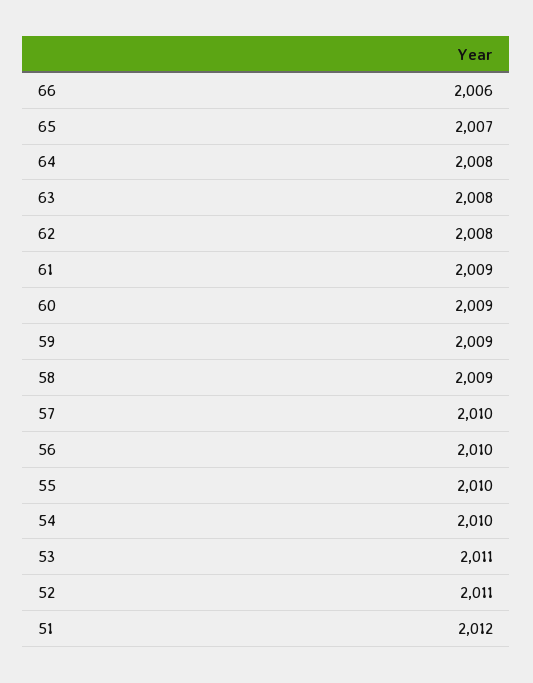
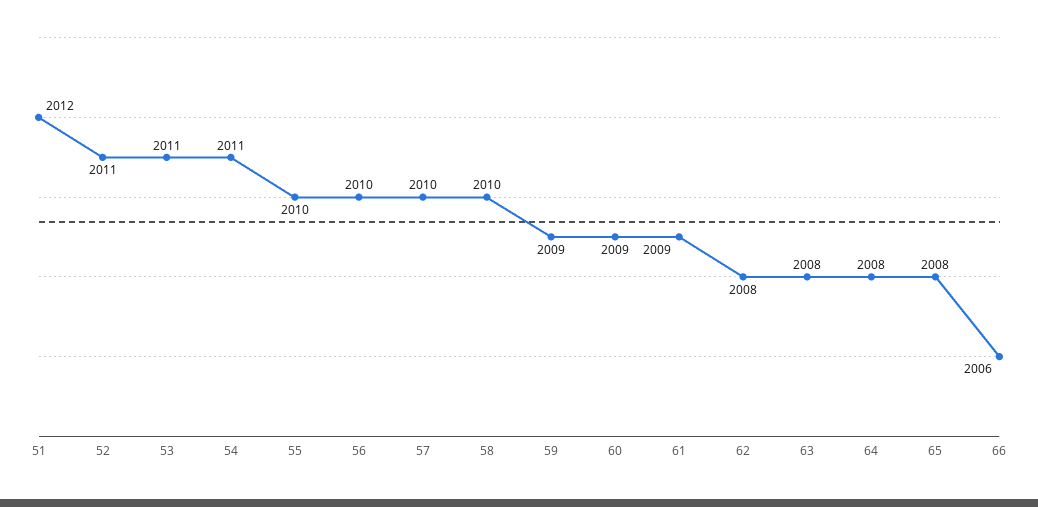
65: 2007 -> 2008
58: 2009 -> 2010
54: 2010 -> 2011

